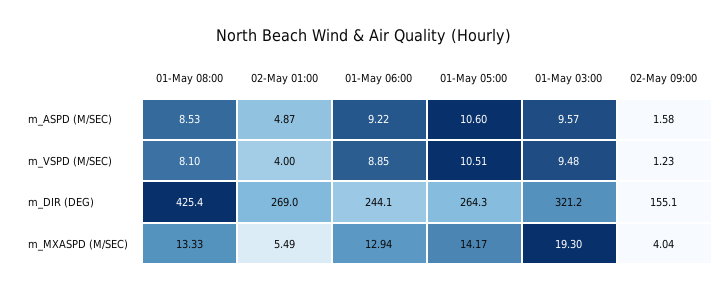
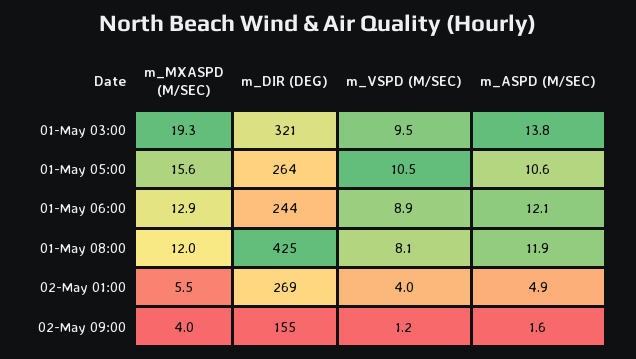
01-May 08:00, m_ASPD (M/SEC): 8.53 -> 11.9
01-May 06:00, m_ASPD (M/SEC): 9.22 -> 12.1
01-May 03:00, m_ASPD (M/SEC): 9.57 -> 13.8
01-May 08:00, m_MXASPD (M/SEC): 13.33 -> 12
01-May 05:00, m_MXASPD (M/SEC): 14.17 -> 15.6

